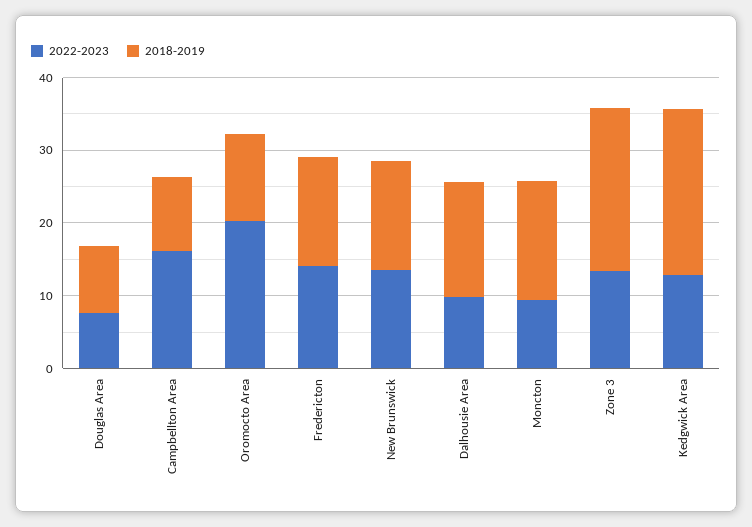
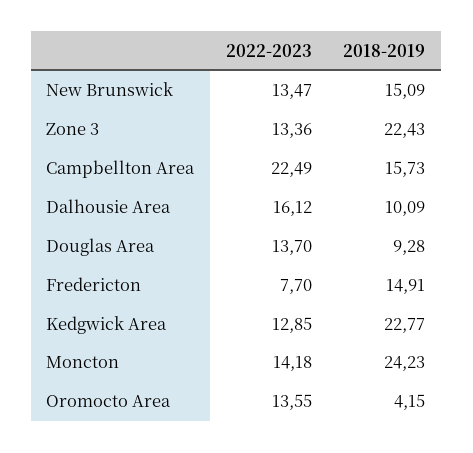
2022-2023, Douglas Area: 8 -> 13.7
2022-2023, Campbellton Area: 16 -> 22.49
2018-2019, Campbellton Area: 10 -> 15.73
2022-2023, Oromocto Area: 20 -> 13.55
2018-2019, Oromocto Area: 12 -> 4.15
2022-2023, Fredericton: 14 -> 7.7
2022-2023, Dalhousie Area: 10 -> 16.12
2018-2019, Dalhousie Area: 16 -> 10.09
2022-2023, Moncton: 10 -> 14.18
2018-2019, Moncton: 16 -> 24.23

